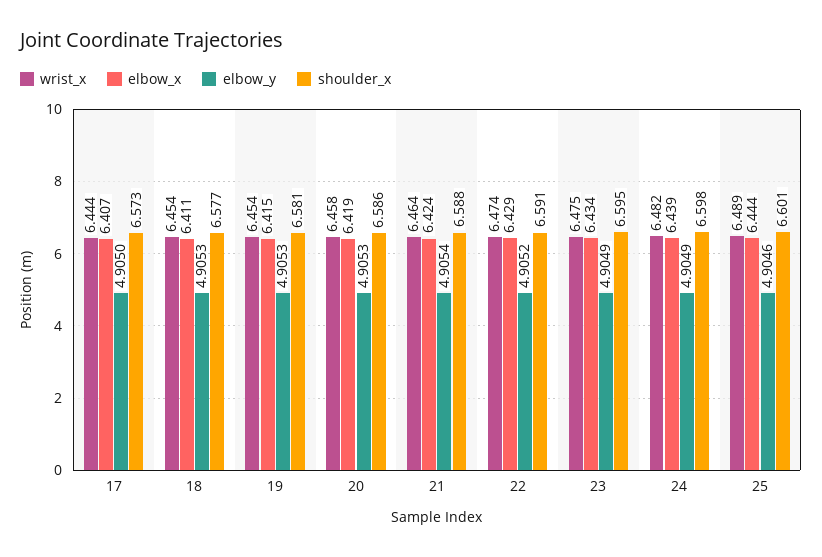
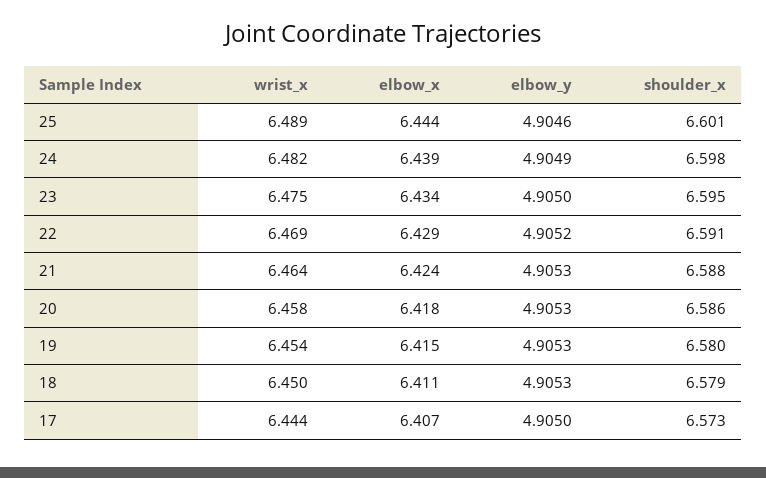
wrist_x, 18: 6.454 -> 6.45
shoulder_x, 18: 6.577 -> 6.579
shoulder_x, 19: 6.581 -> 6.58
elbow_x, 20: 6.419 -> 6.418
elbow_y, 21: 4.9054 -> 4.9053
wrist_x, 22: 6.474 -> 6.469
elbow_y, 23: 4.9049 -> 4.905

